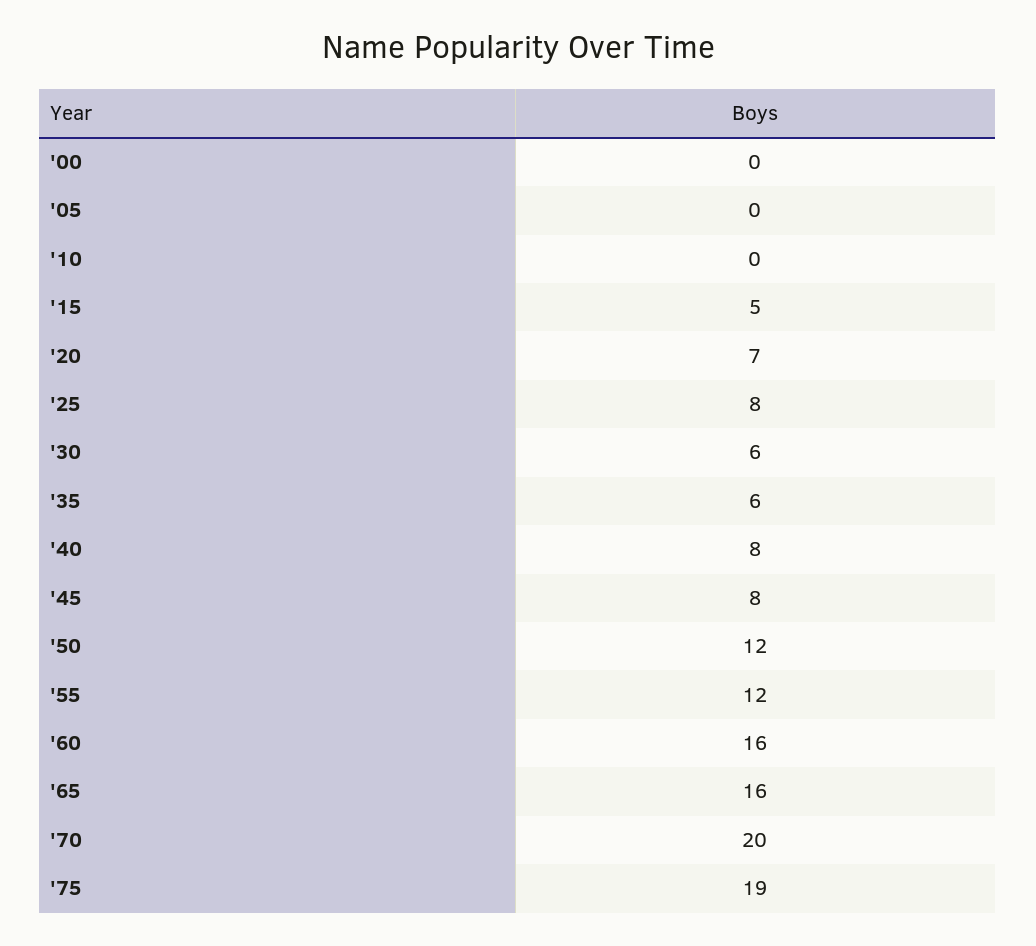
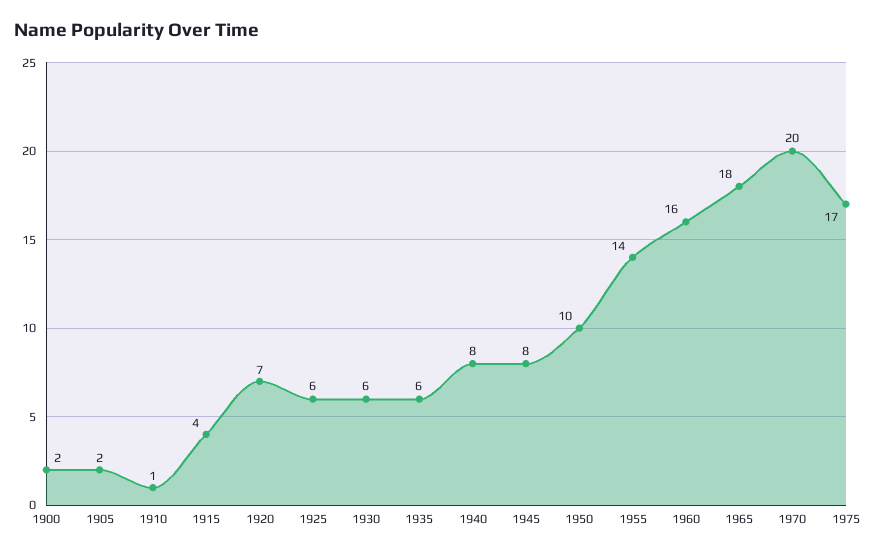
'00: 0 -> 2
'05: 0 -> 2
'10: 0 -> 1
'15: 5 -> 4
'25: 8 -> 6
'50: 12 -> 10
'55: 12 -> 14
'65: 16 -> 18
'75: 19 -> 17

